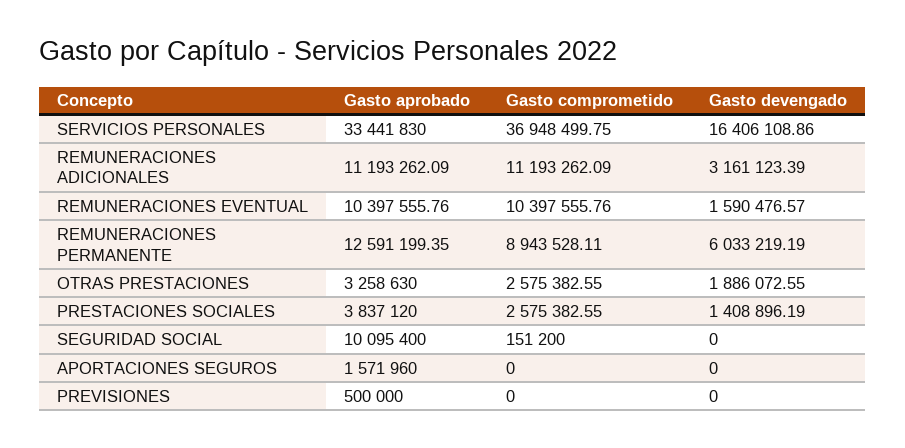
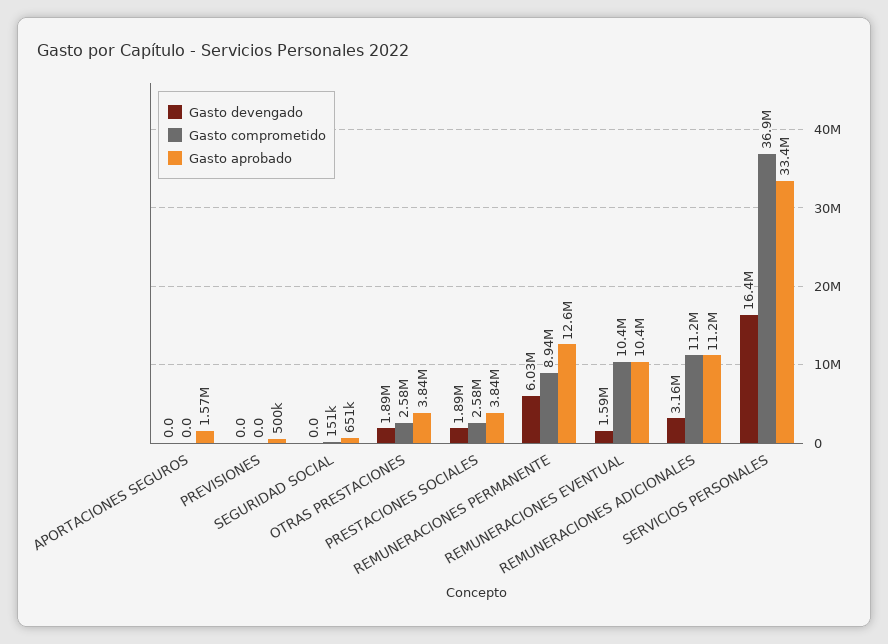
Gasto aprobado, OTRAS PRESTACIONES: 3258630 -> 3840000
Gasto devengado, PRESTACIONES SOCIALES: 1408896.19 -> 1890000
Gasto aprobado, SEGURIDAD SOCIAL: 10095400 -> 651000

